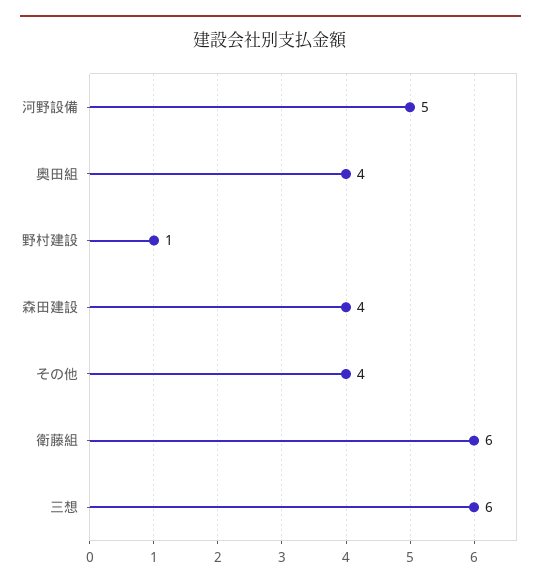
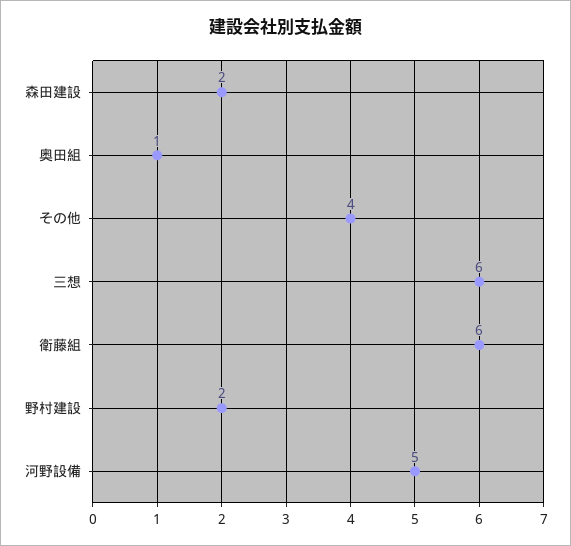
奥田組: 4 -> 1
野村建設: 1 -> 2
森田建設: 4 -> 2

